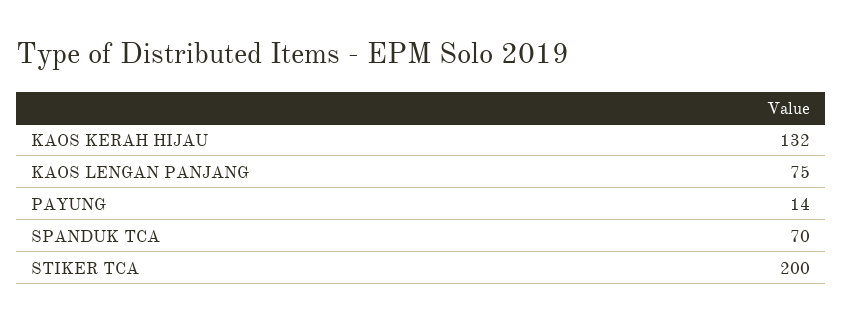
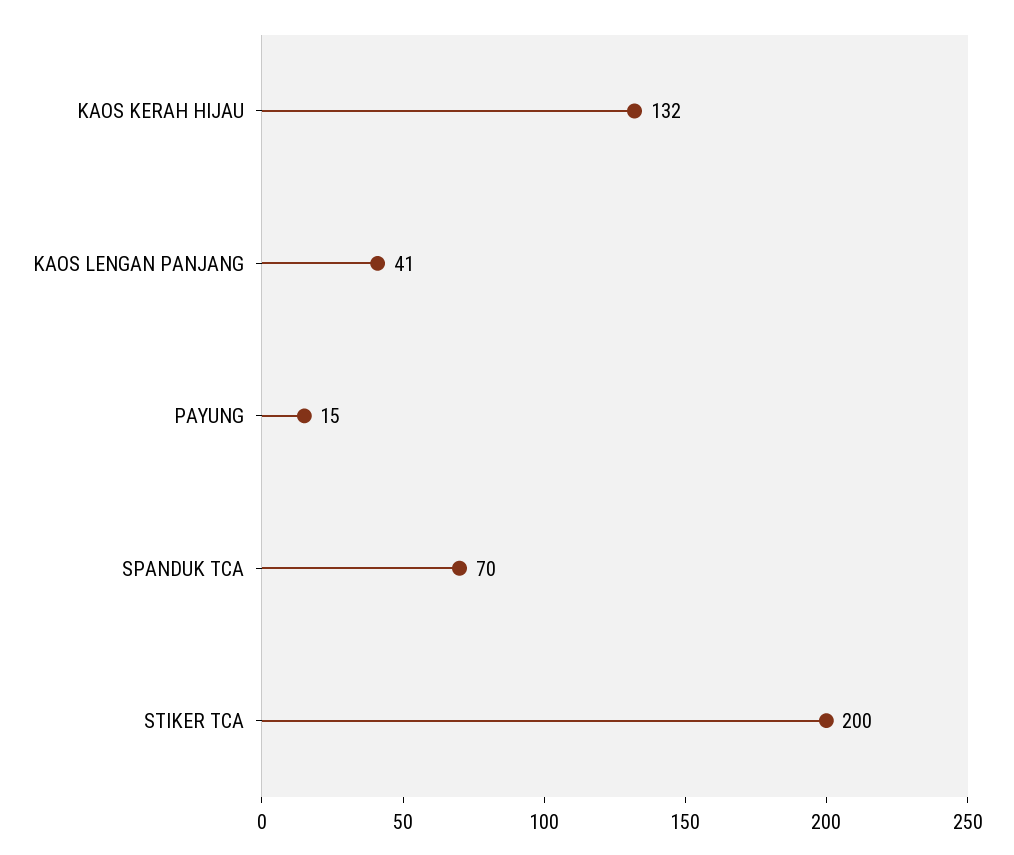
KAOS LENGAN PANJANG: 75 -> 41
PAYUNG: 14 -> 15

